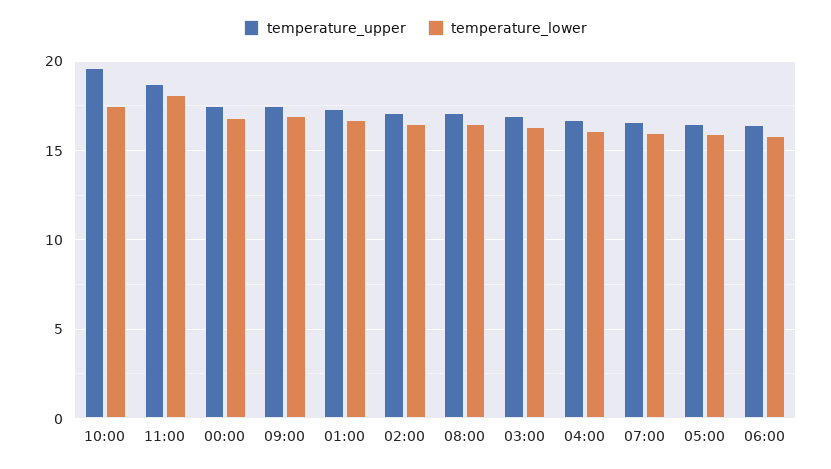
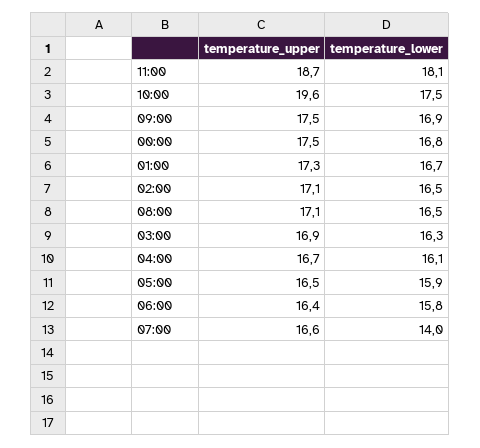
temperature_lower, 07:00: 16 -> 14

